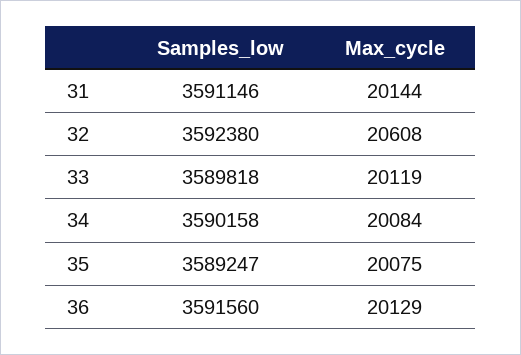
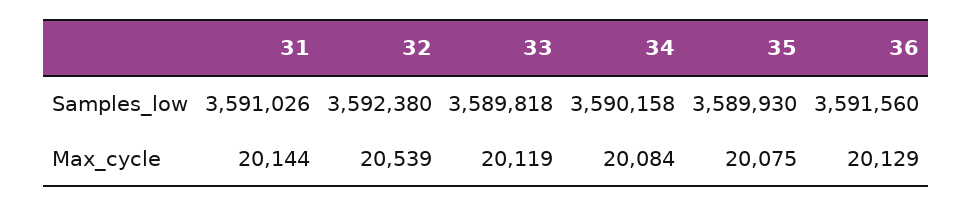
Samples_low, 31: 3591146 -> 3591026
Max_cycle, 32: 20608 -> 20539
Samples_low, 35: 3589247 -> 3589930

